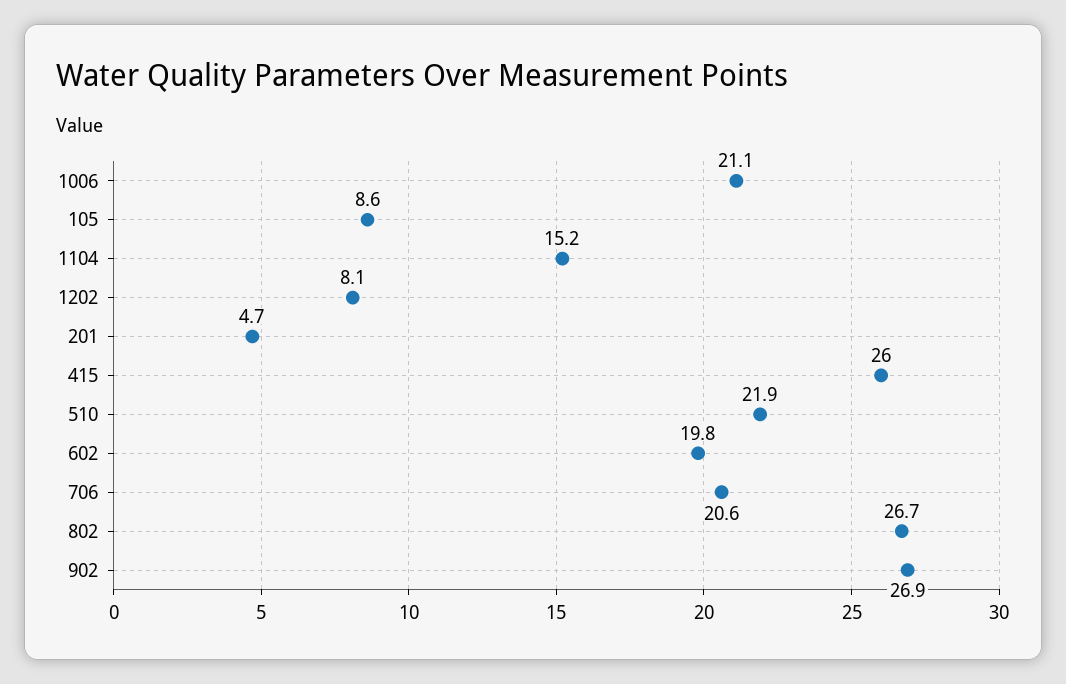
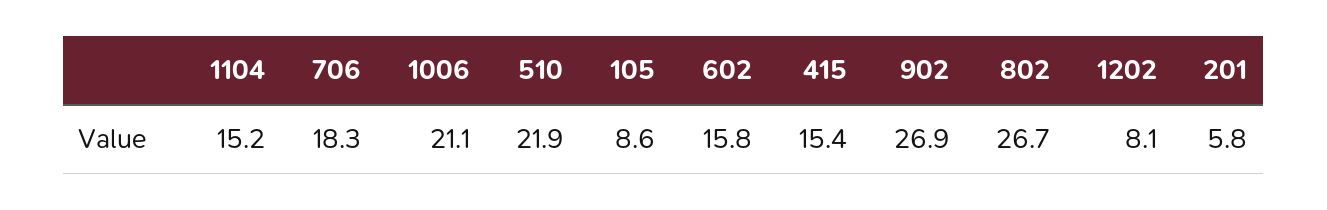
201: 4.7 -> 5.8
415: 26 -> 15.4
602: 19.8 -> 15.8
706: 20.6 -> 18.3

